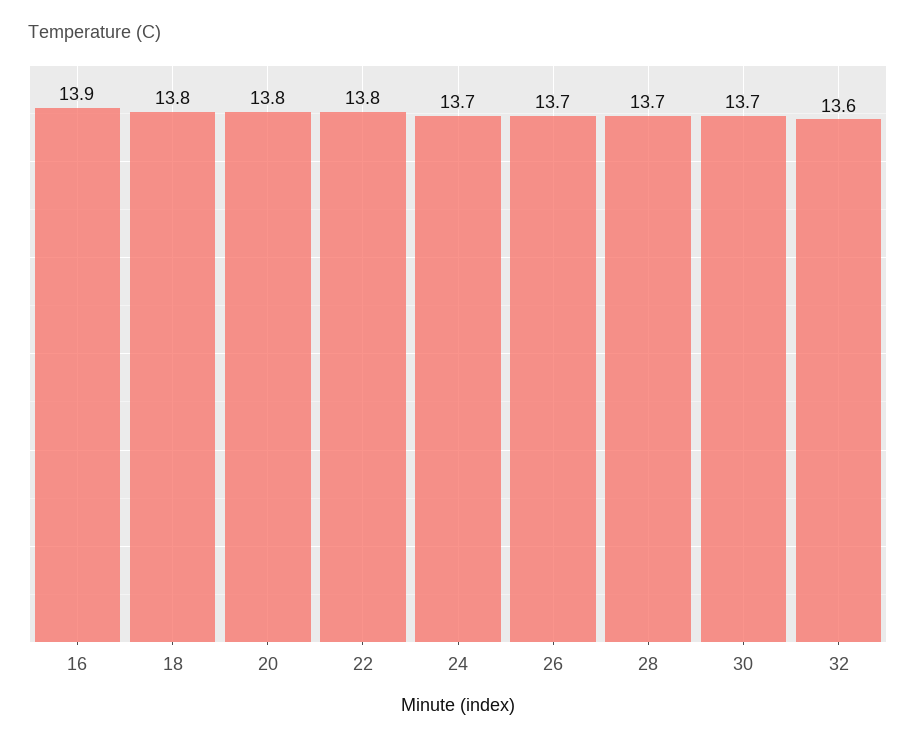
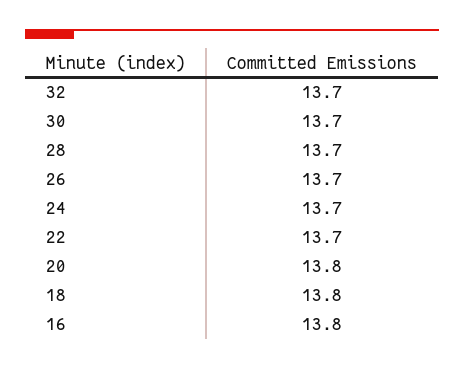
16: 13.9 -> 13.8
22: 13.8 -> 13.7
32: 13.6 -> 13.7

